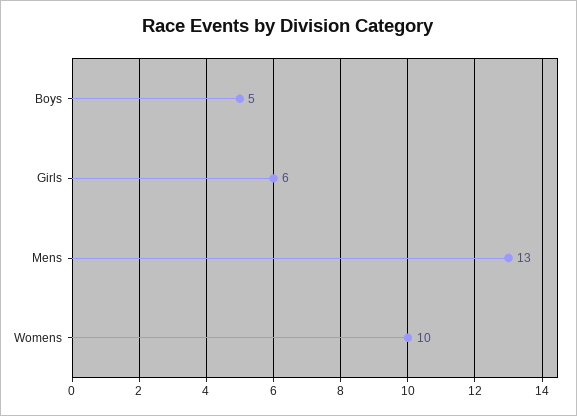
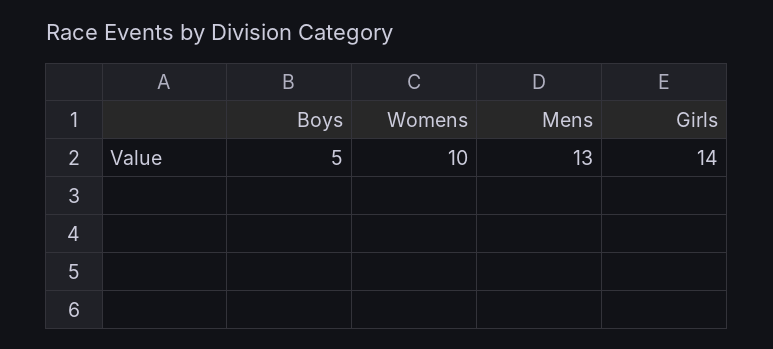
Girls: 6 -> 14

